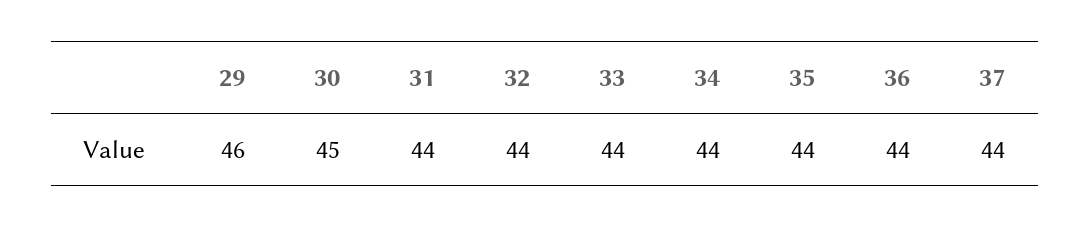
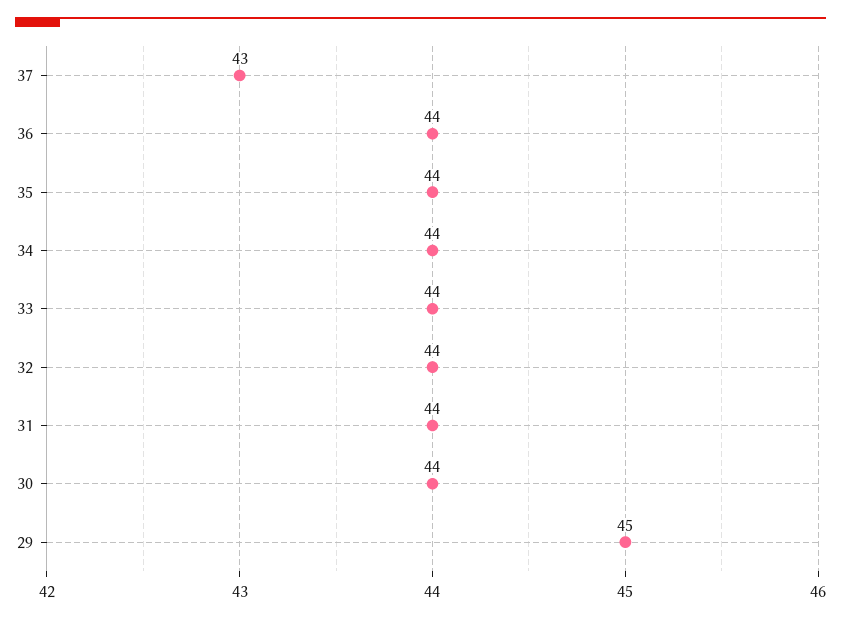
29: 46 -> 45
30: 45 -> 44
37: 44 -> 43

